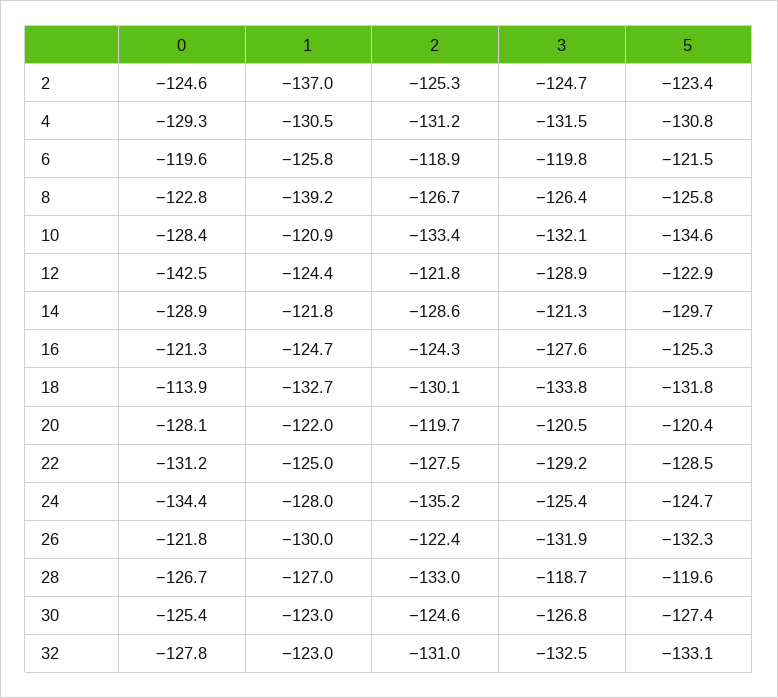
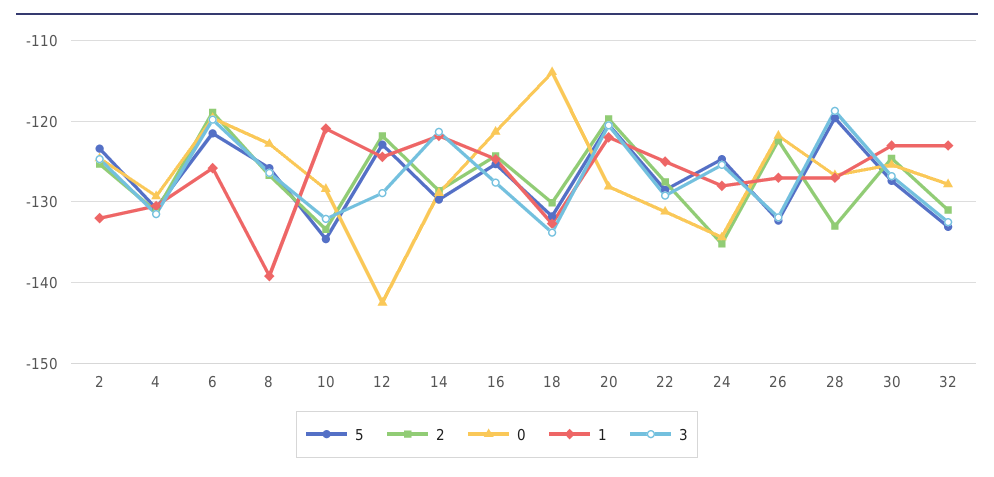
1, 2: -137 -> -132
1, 26: -130 -> -127

